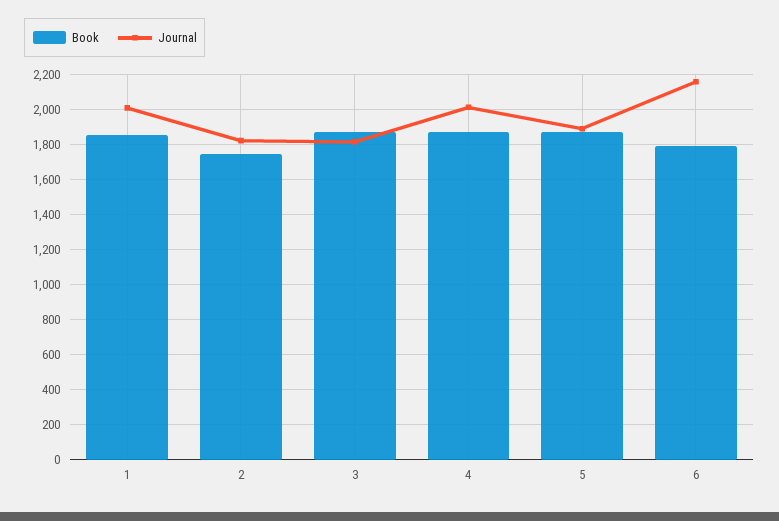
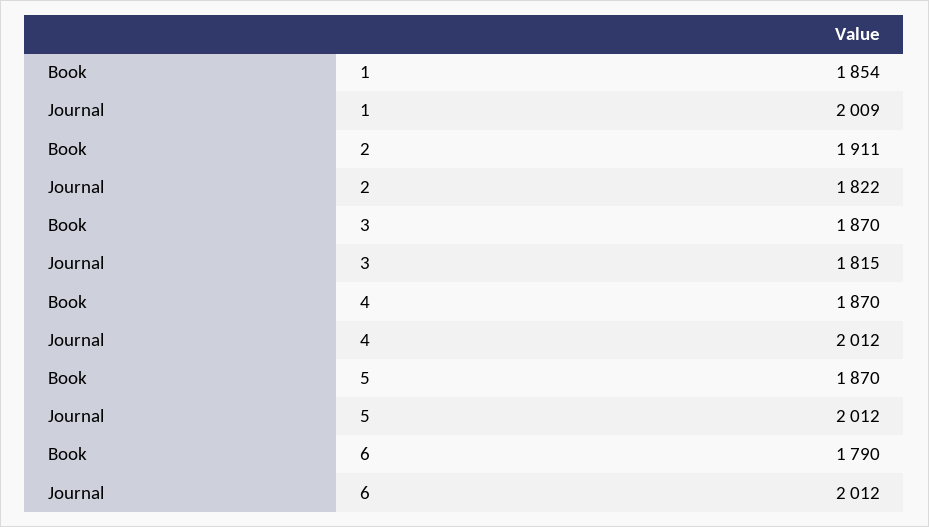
Book, 2: 1750 -> 1911
Journal, 5: 1900 -> 2012
Journal, 6: 2150 -> 2012

